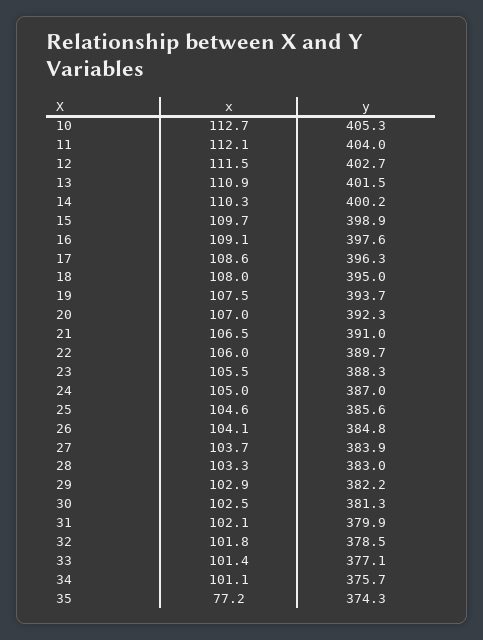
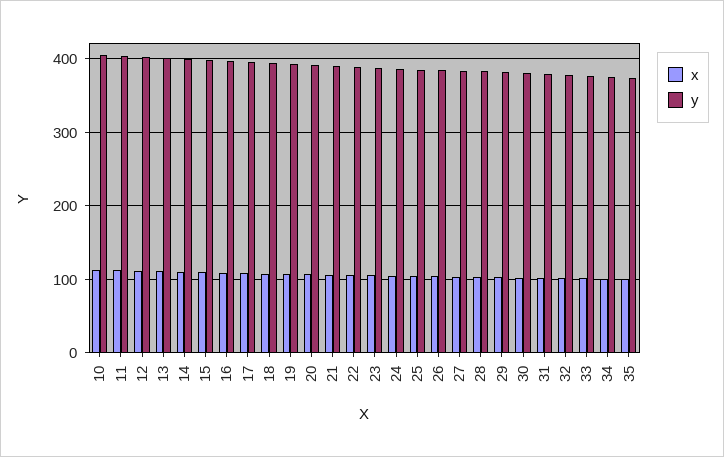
x, 35: 77.2 -> 100

